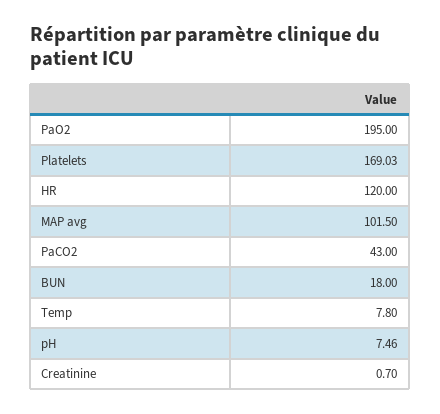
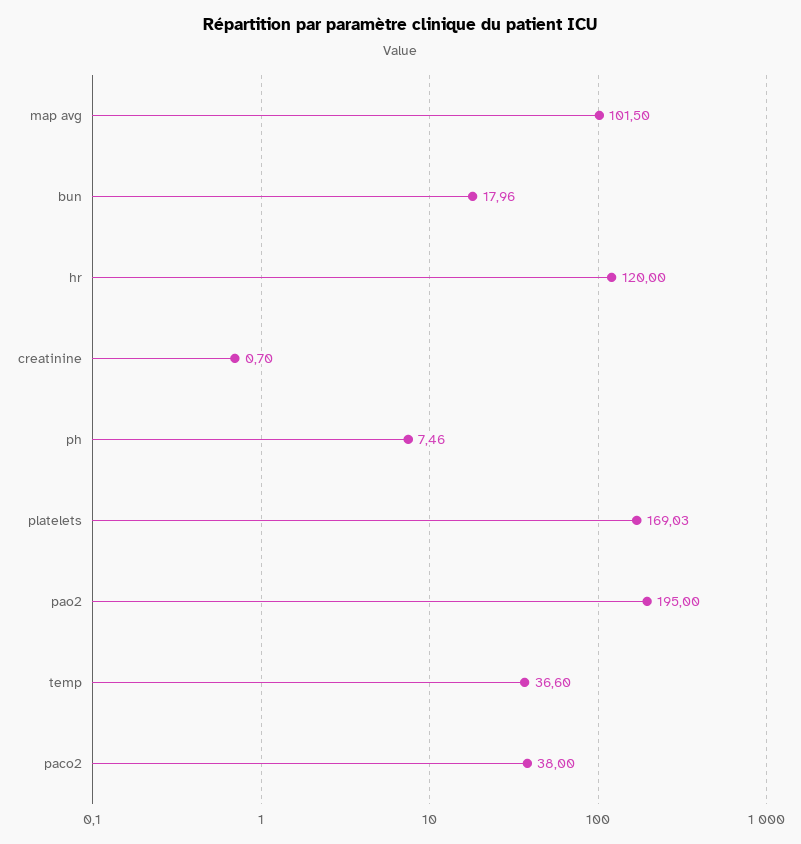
PaCO2: 43 -> 38
BUN: 18 -> 17.96
Temp: 7.8 -> 36.6

